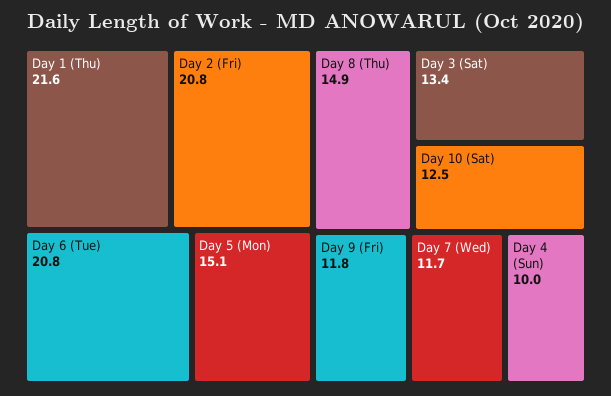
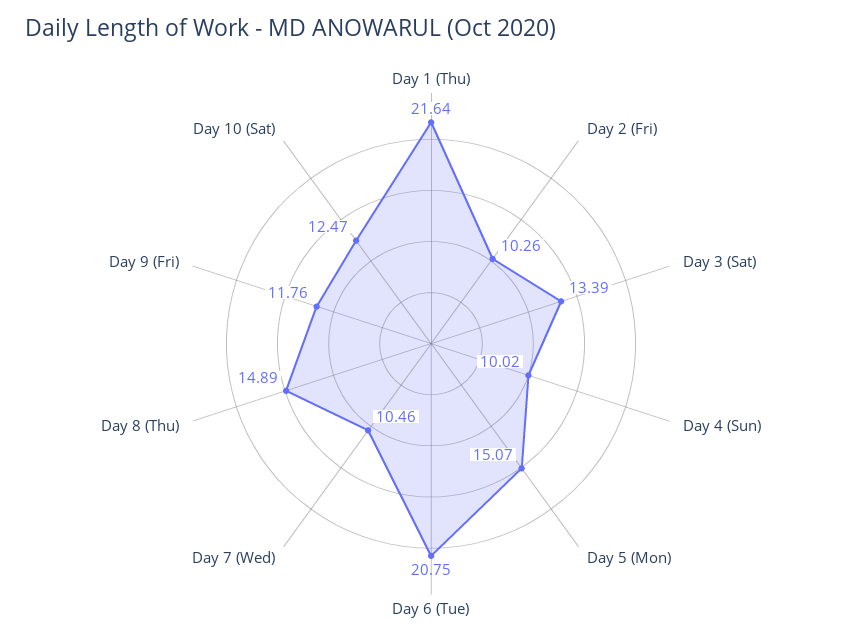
Day 2 (Fri): 20.8 -> 10.26
Day 7 (Wed): 11.7 -> 10.46

